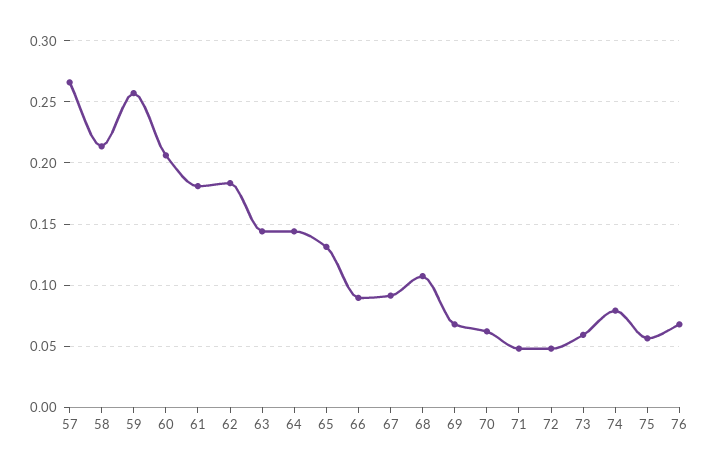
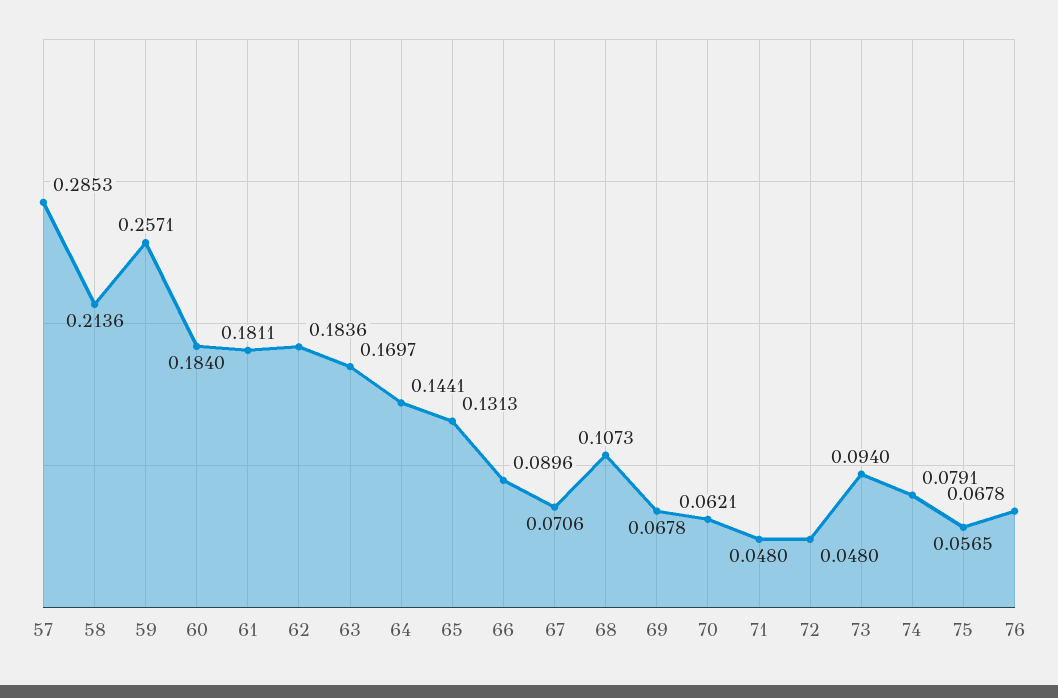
57: 0.265 -> 0.2853
60: 0.205 -> 0.184
63: 0.145 -> 0.1697
67: 0.09 -> 0.0706
73: 0.06 -> 0.094

